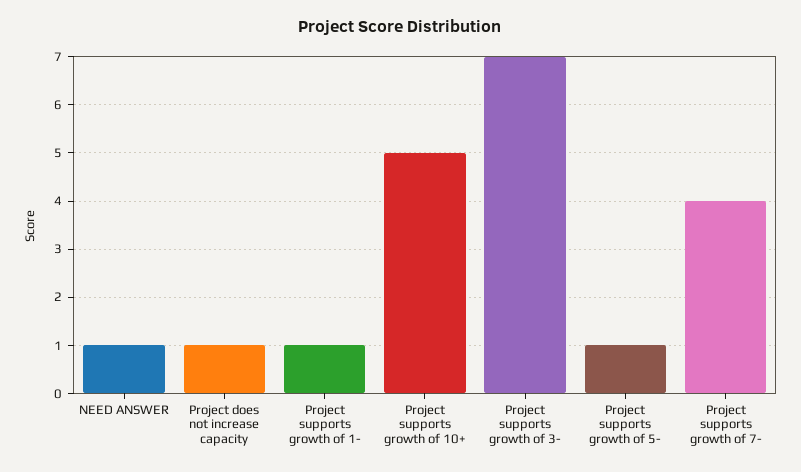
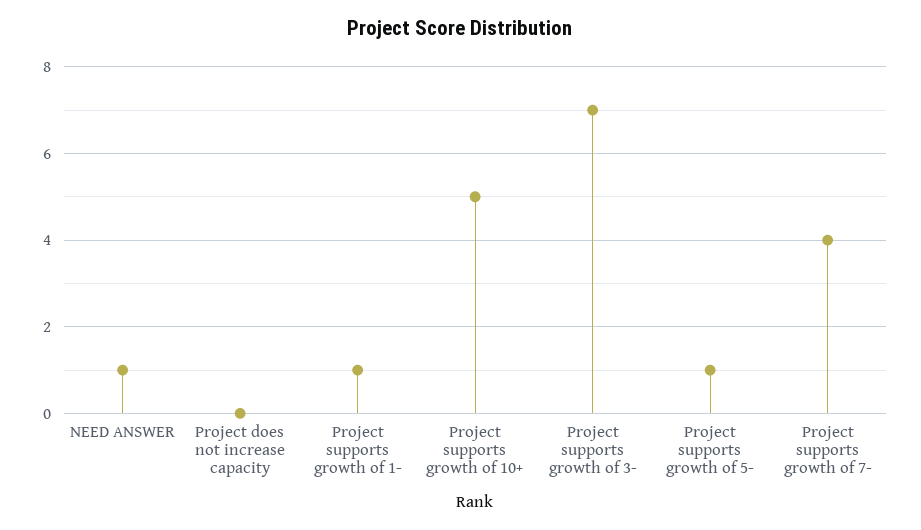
Project does not increase capacity: 1 -> 0

